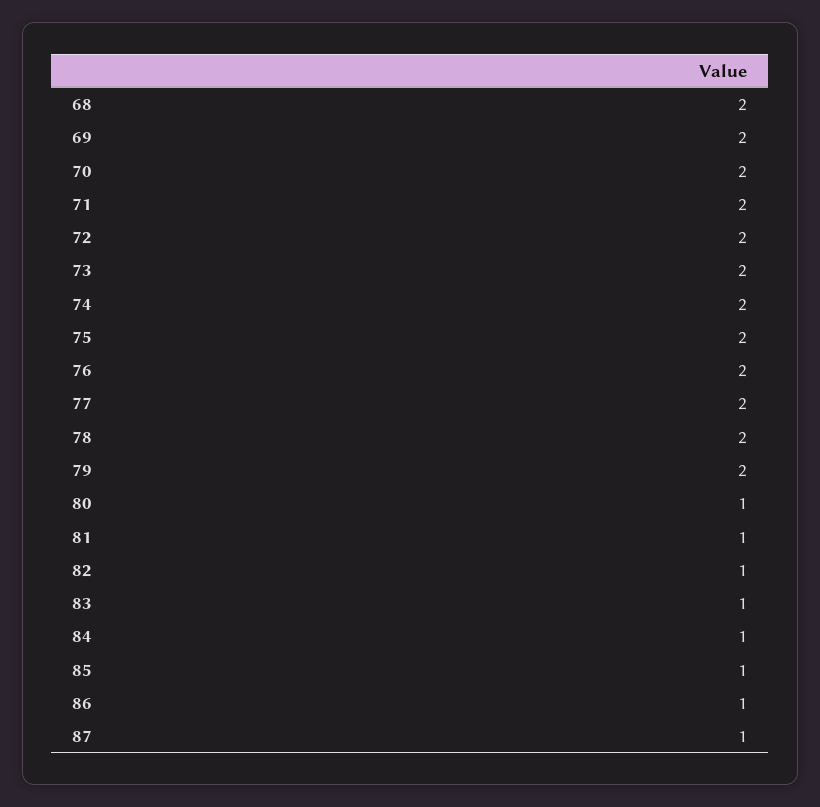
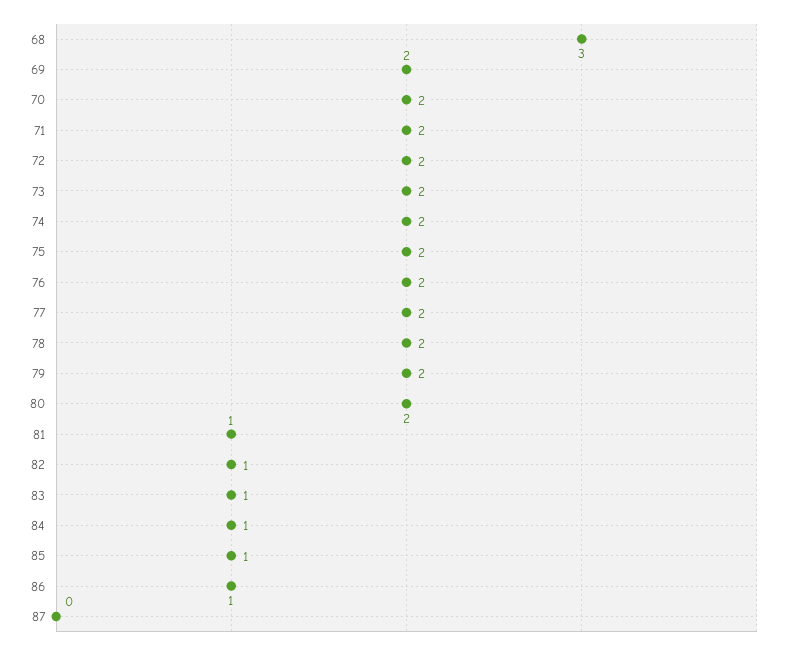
68: 2 -> 3
80: 1 -> 2
87: 1 -> 0

